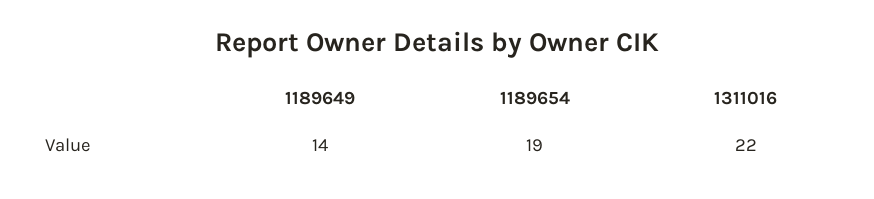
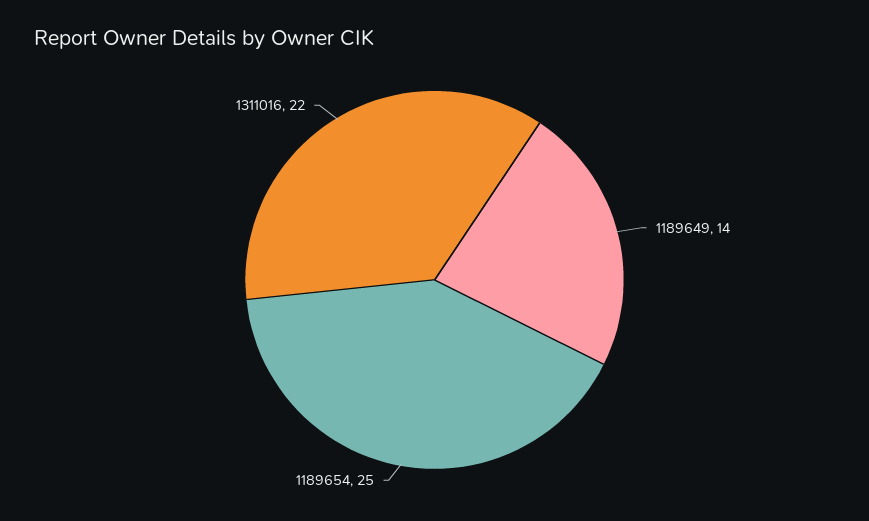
1189654: 19 -> 25

